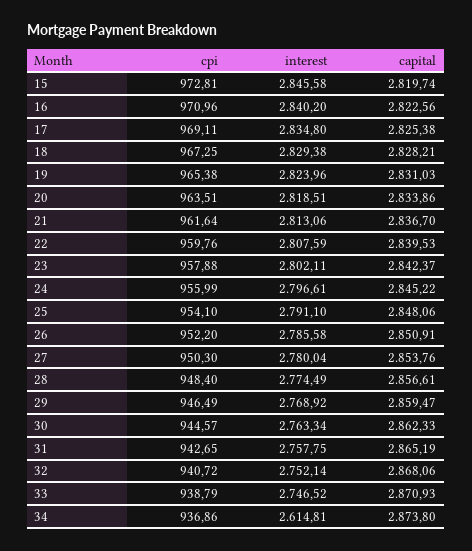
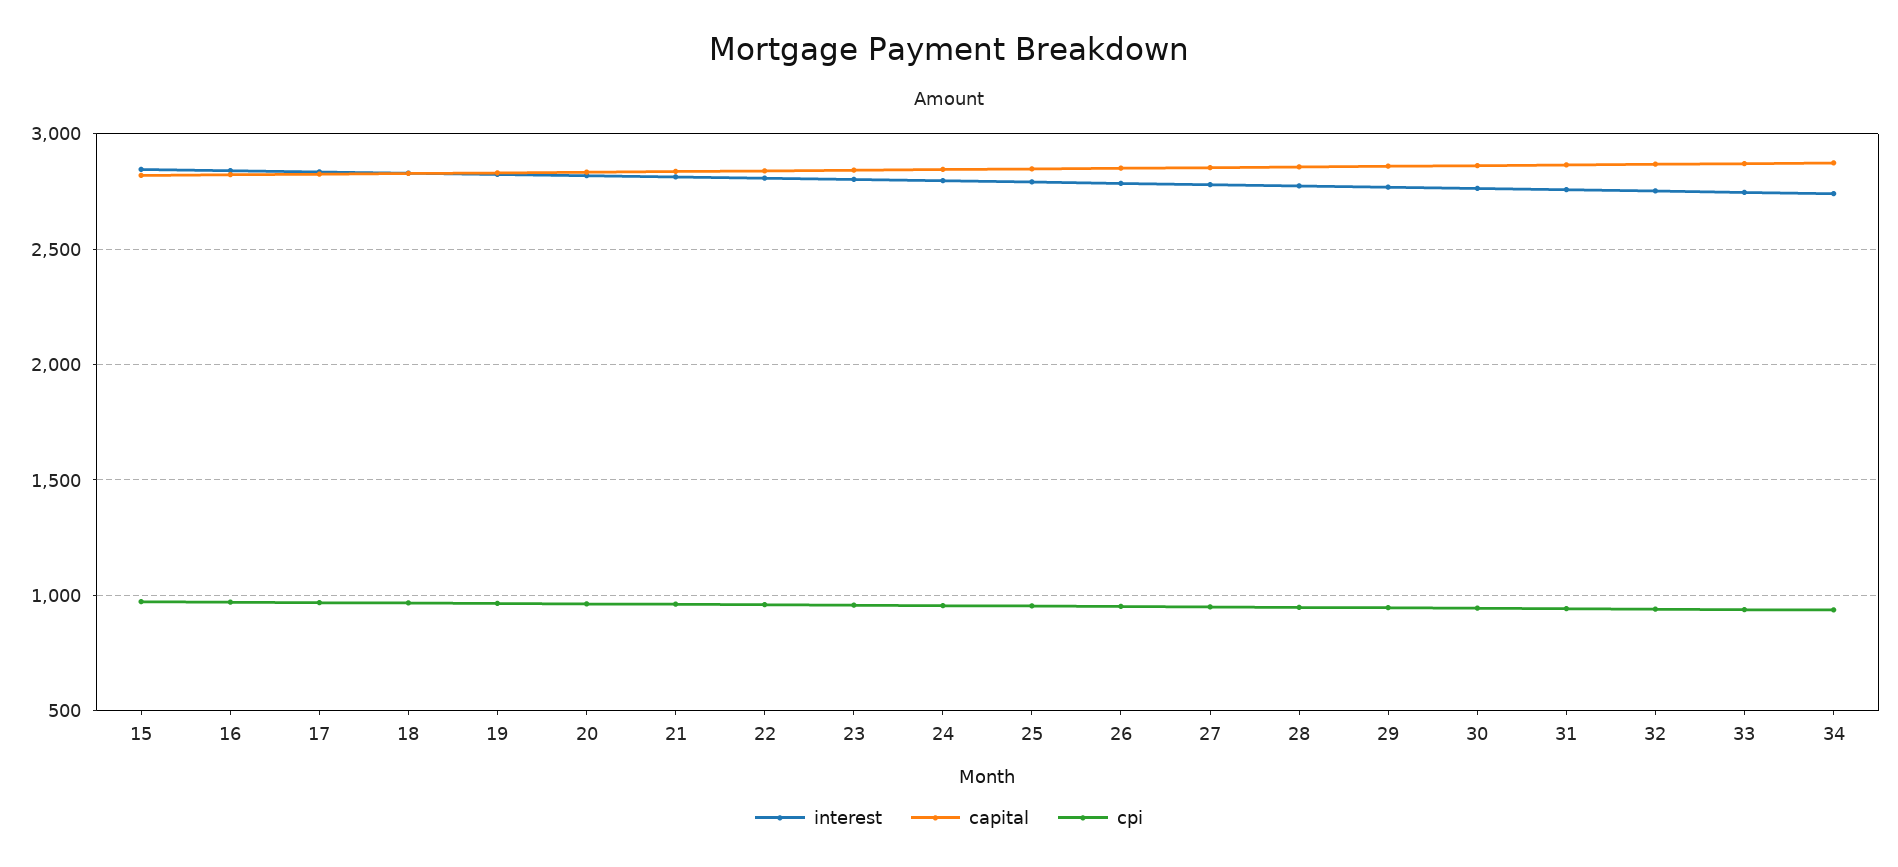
interest, 34: 2614.81 -> 2750

